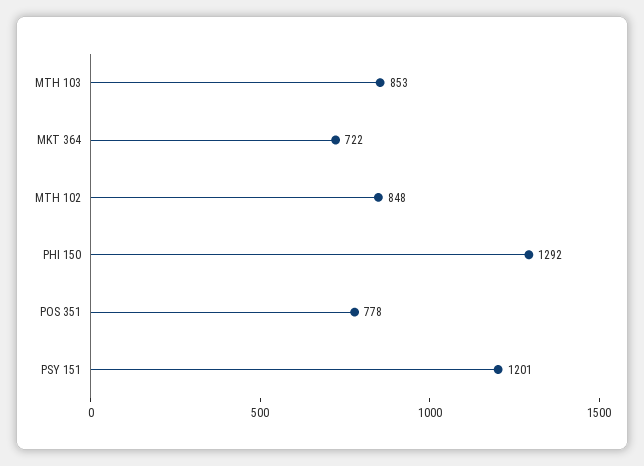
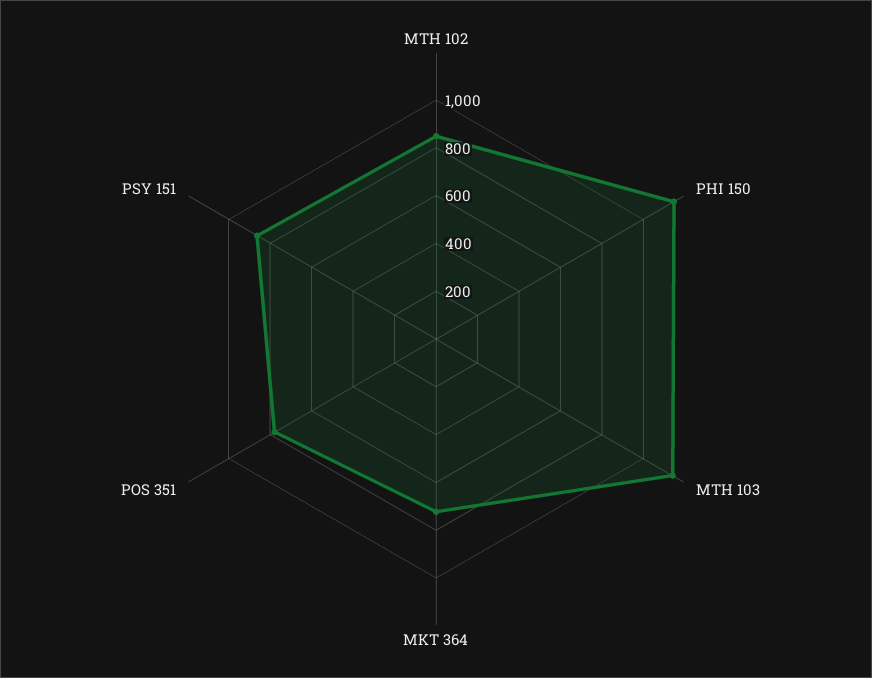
MTH 103: 853 -> 1150
PHI 150: 1292 -> 1150
PSY 151: 1201 -> 850

